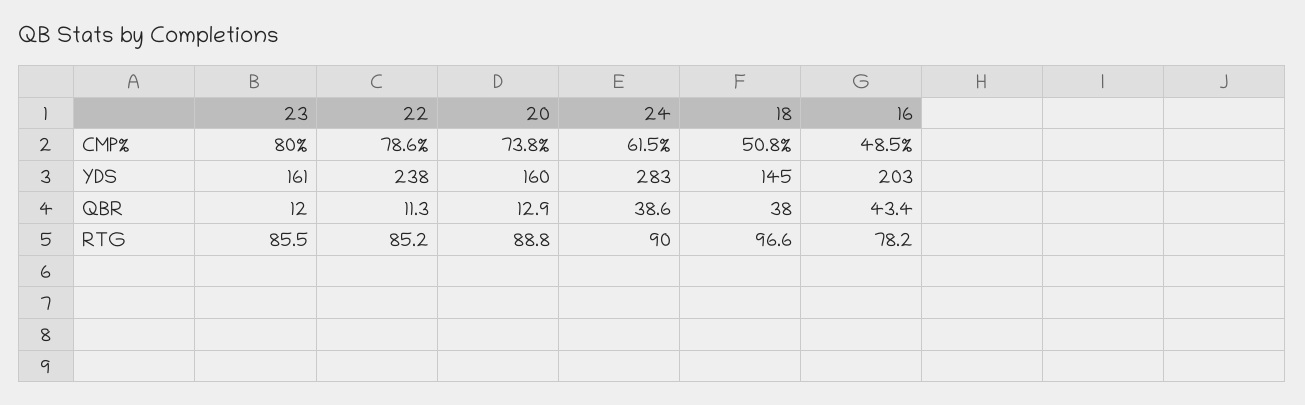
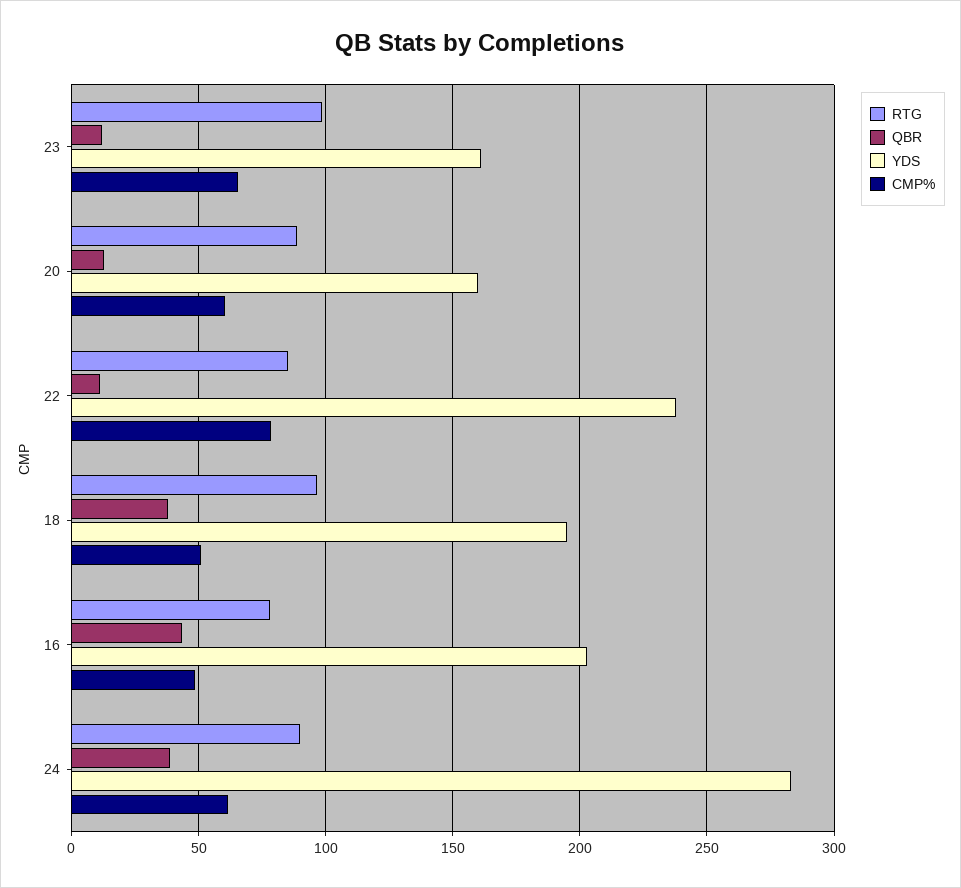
CMP%, 23: 80 -> 65
CMP%, 20: 73.8 -> 60
YDS, 18: 145 -> 195
RTG, 23: 85.5 -> 100

